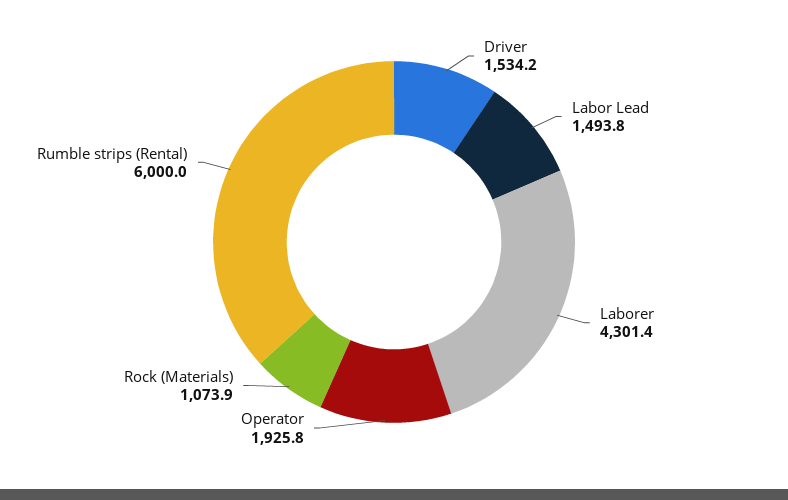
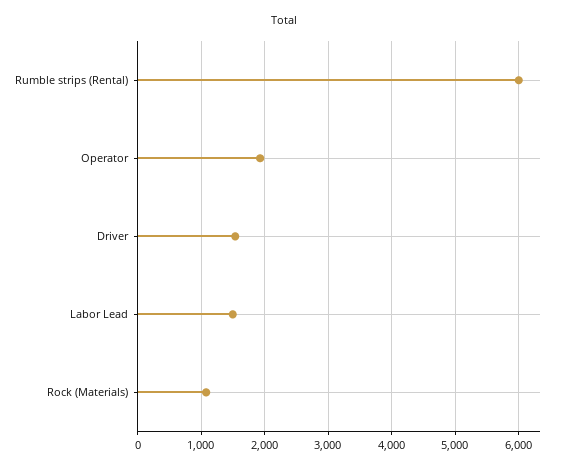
Laborer: 4301.4 -> none

